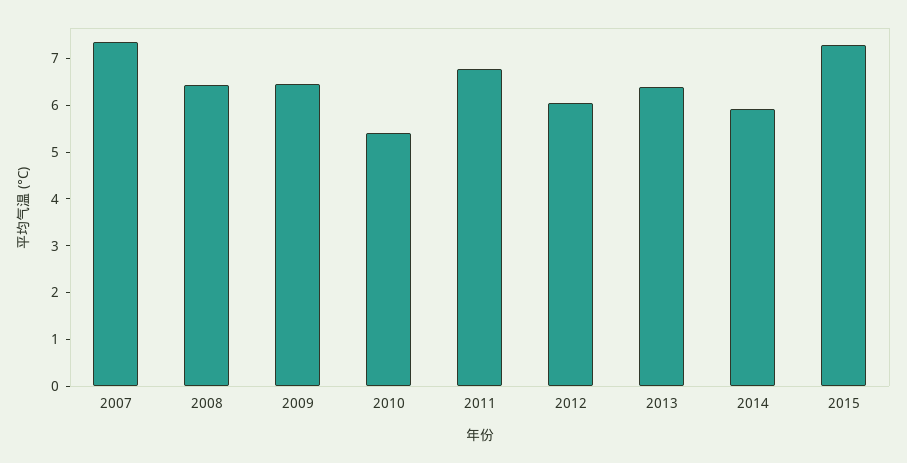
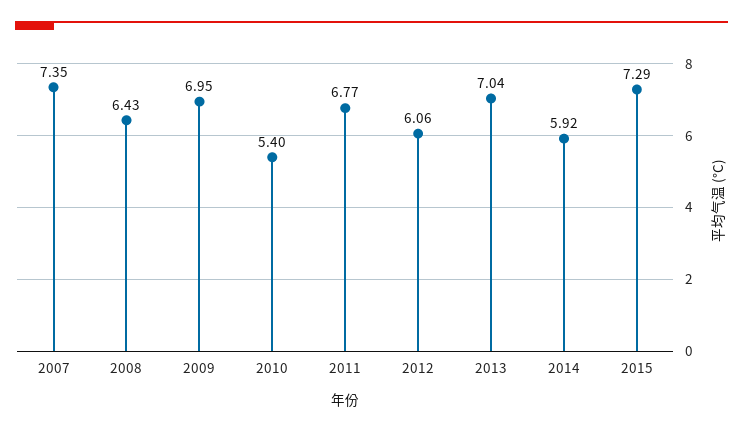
2009: 6.4 -> 6.95
2013: 6.4 -> 7.04

